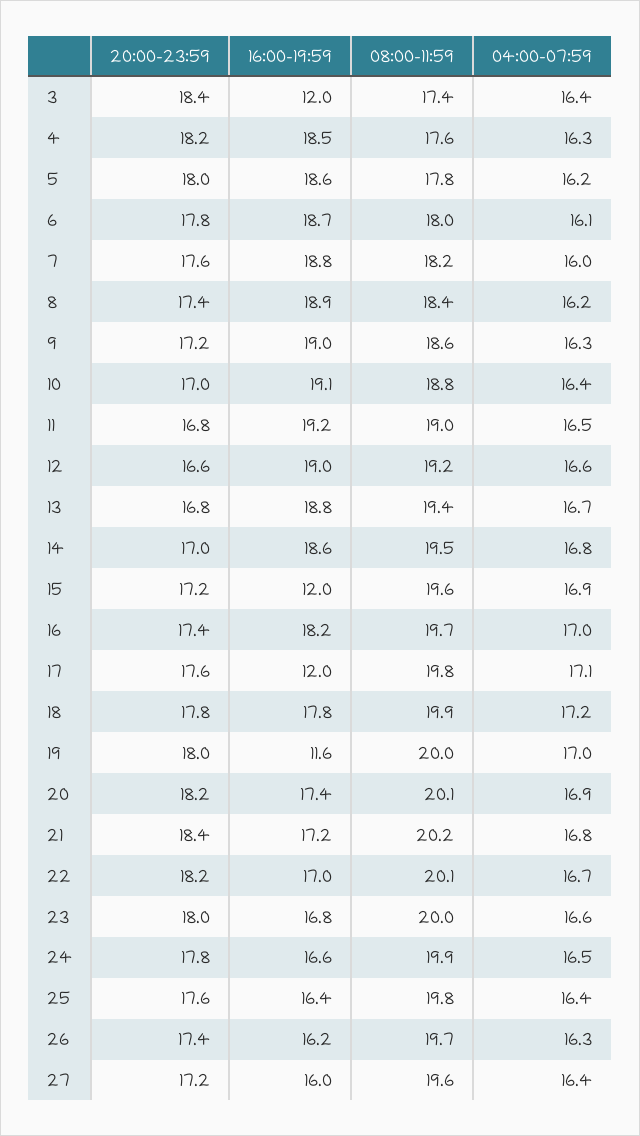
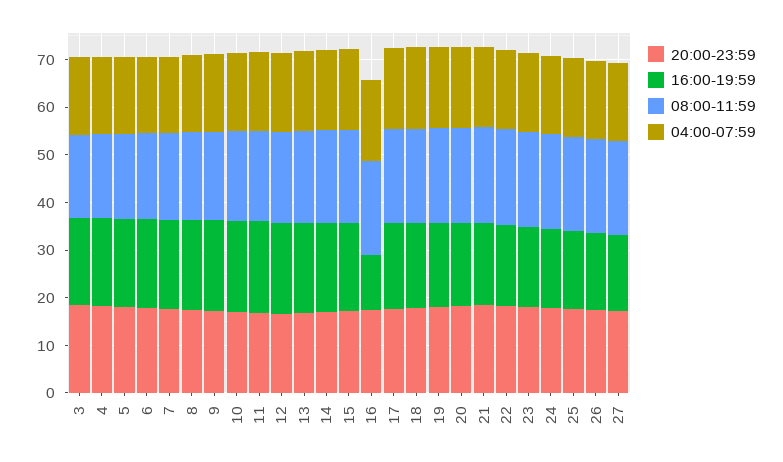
16:00-19:59, 3: 12 -> 18
16:00-19:59, 15: 12 -> 18
16:00-19:59, 16: 18.2 -> 12
16:00-19:59, 17: 12 -> 18
16:00-19:59, 19: 11.6 -> 18

